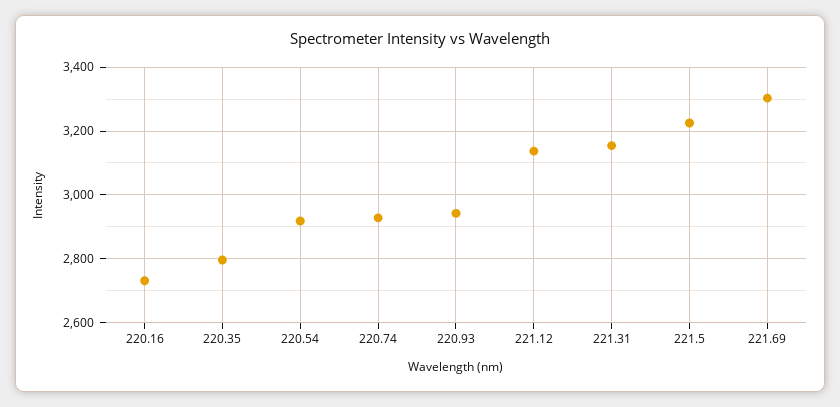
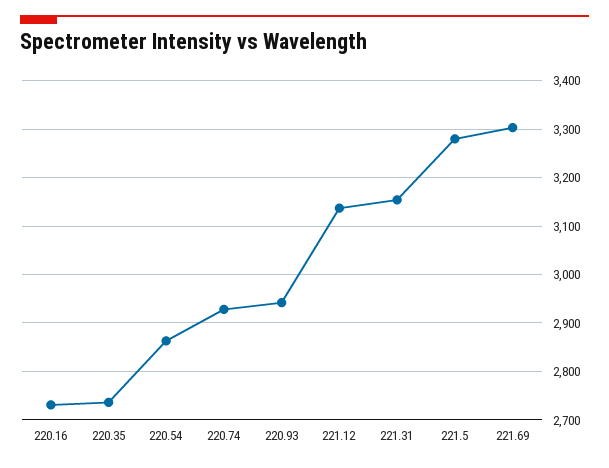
220.35: 2800 -> 2740
220.54: 2920 -> 2860
221.5: 3220 -> 3280

